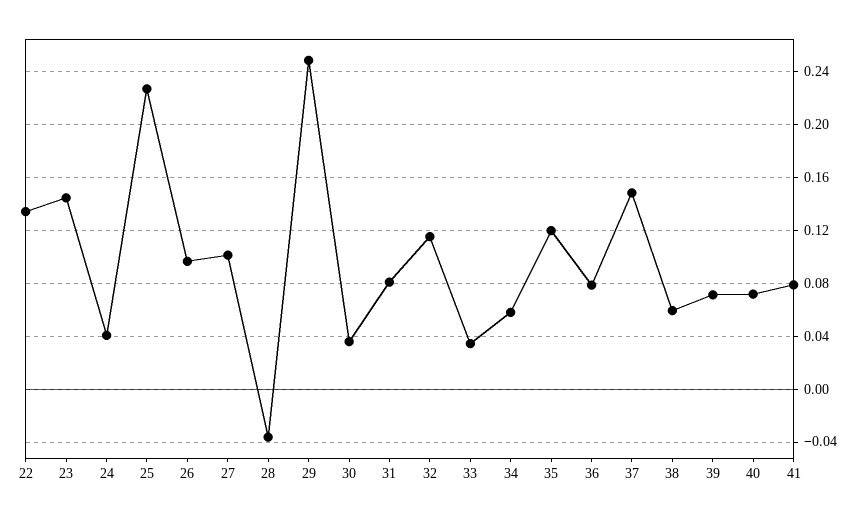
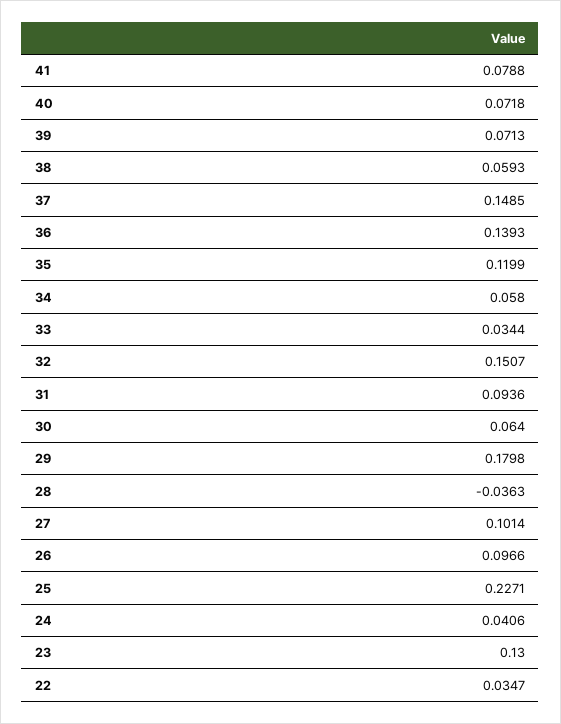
22: 0.135 -> 0.0347
23: 0.145 -> 0.13
29: 0.25 -> 0.1798
30: 0.035 -> 0.064
31: 0.08 -> 0.0936
32: 0.115 -> 0.1507
36: 0.08 -> 0.1393

